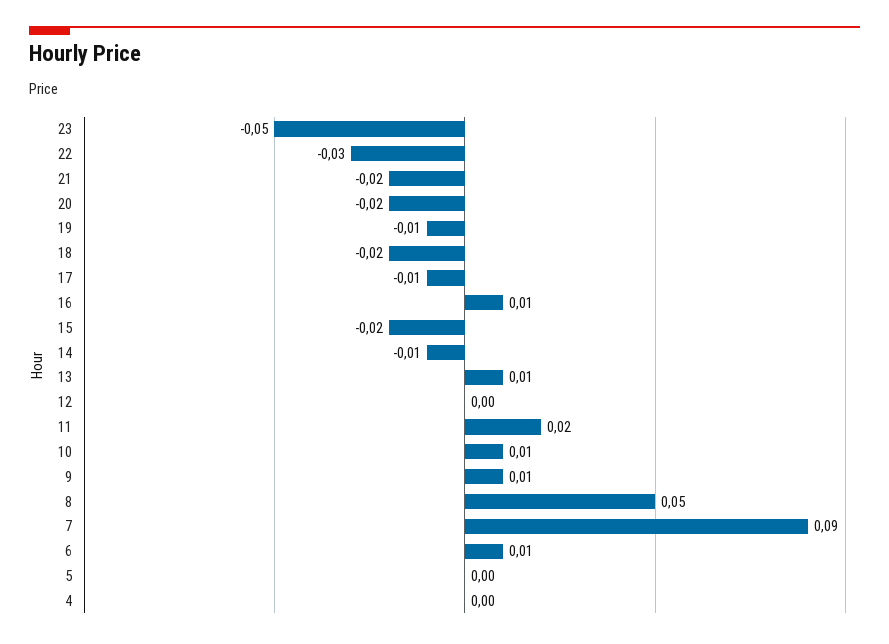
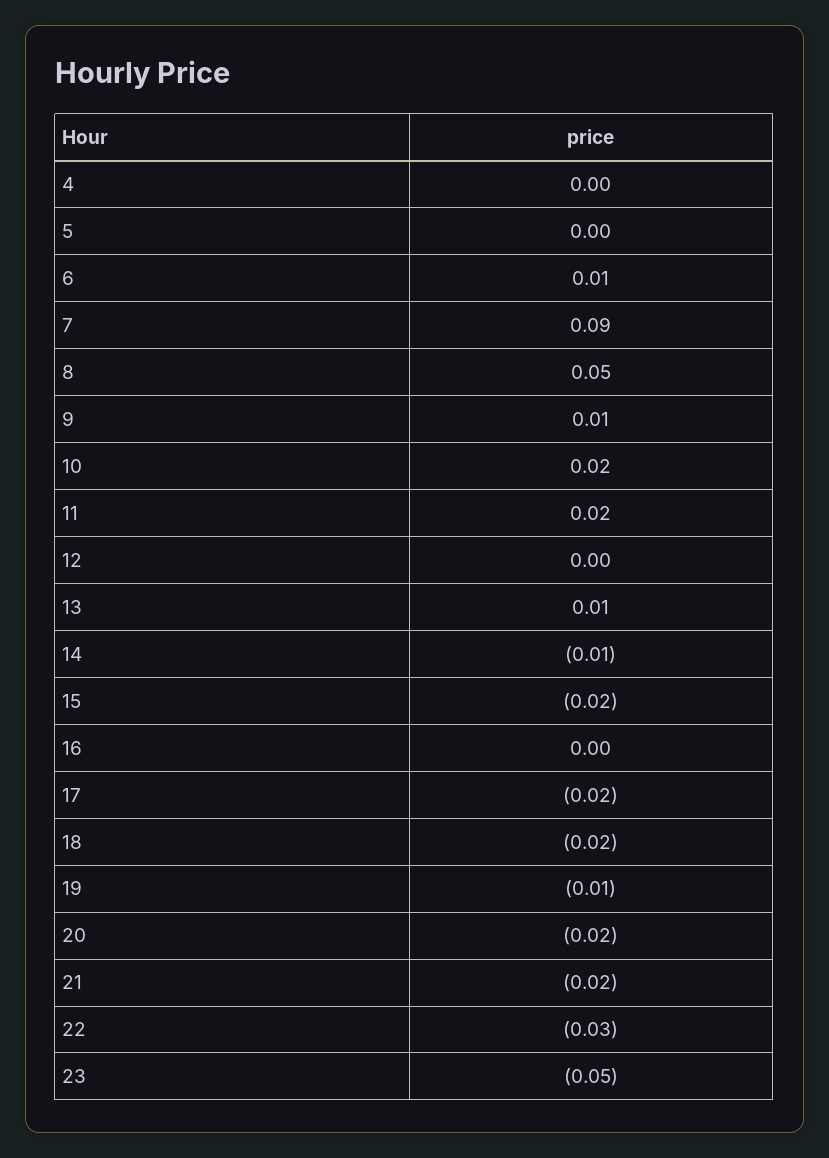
17: -0.01 -> -0.02
16: 0.01 -> 0
10: 0.01 -> 0.02

